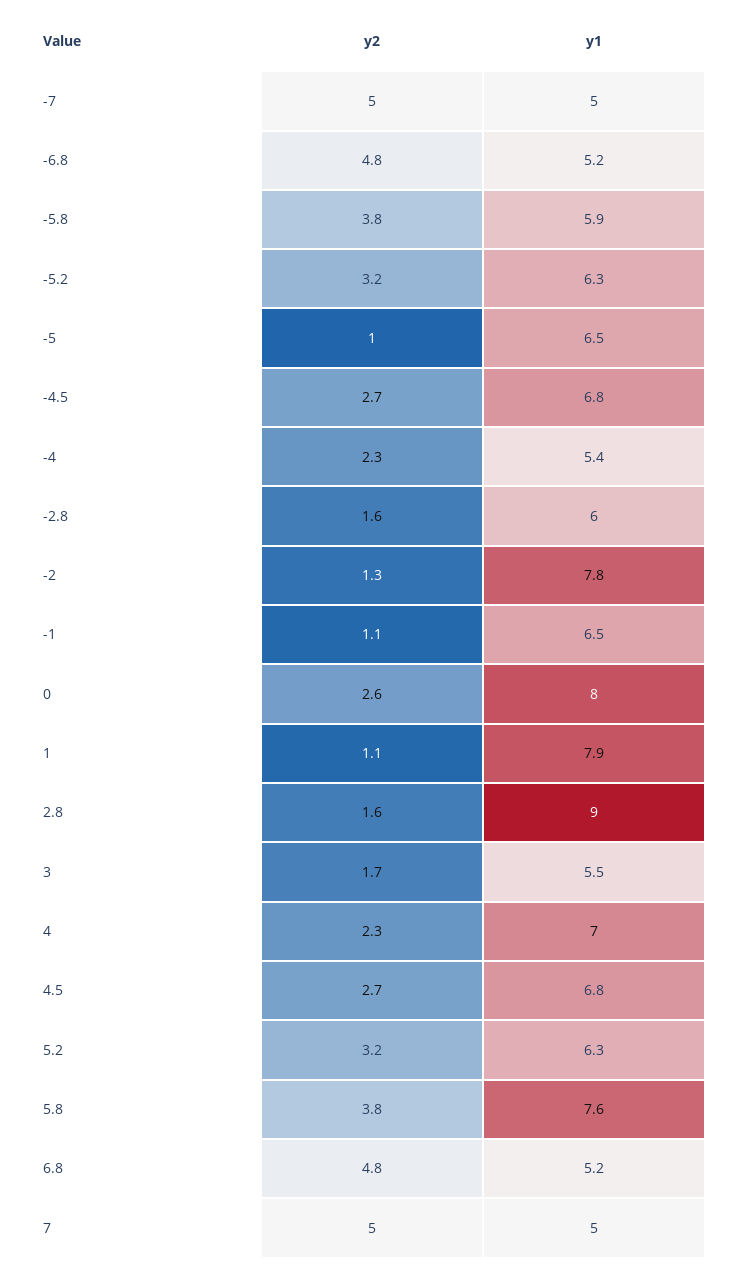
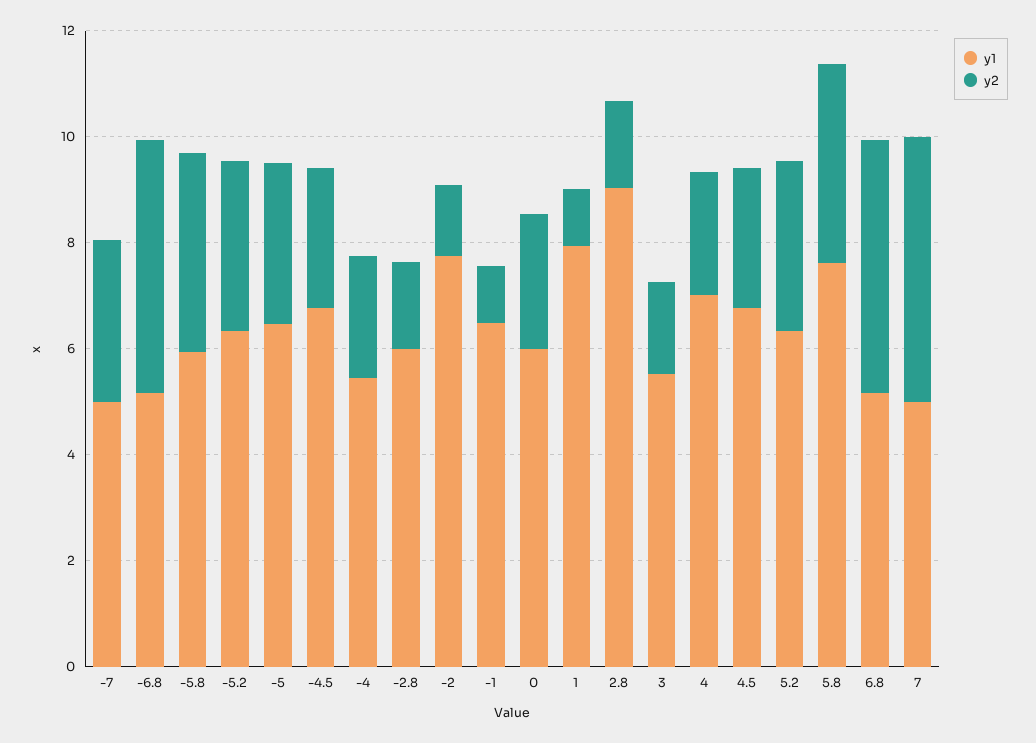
y2, -7: 5 -> 3
y2, -5: 1 -> 3
y1, 0: 8 -> 6

